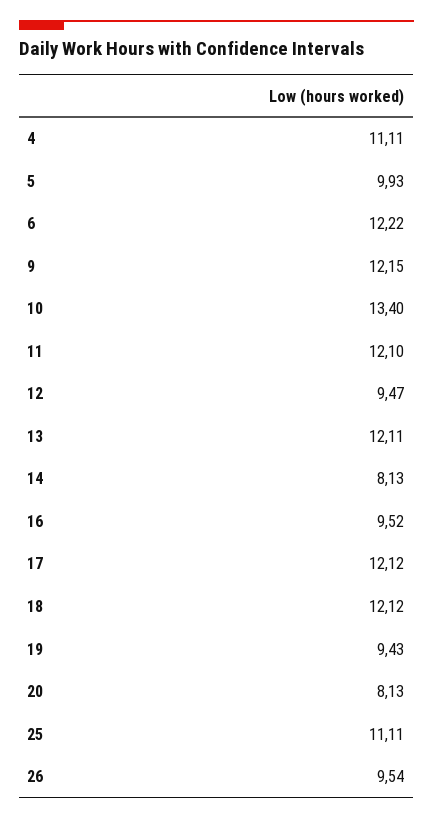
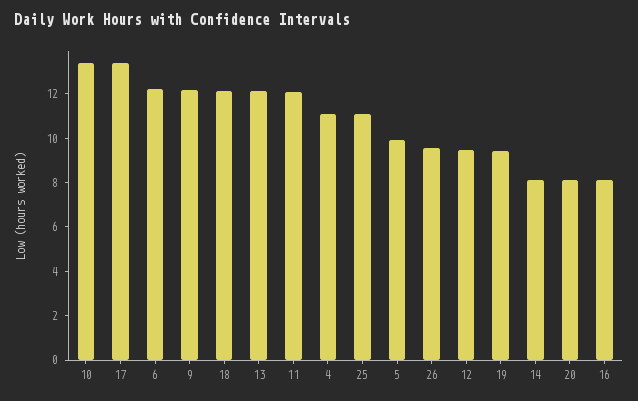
16: 9.52 -> 8
17: 12.12 -> 13.5

